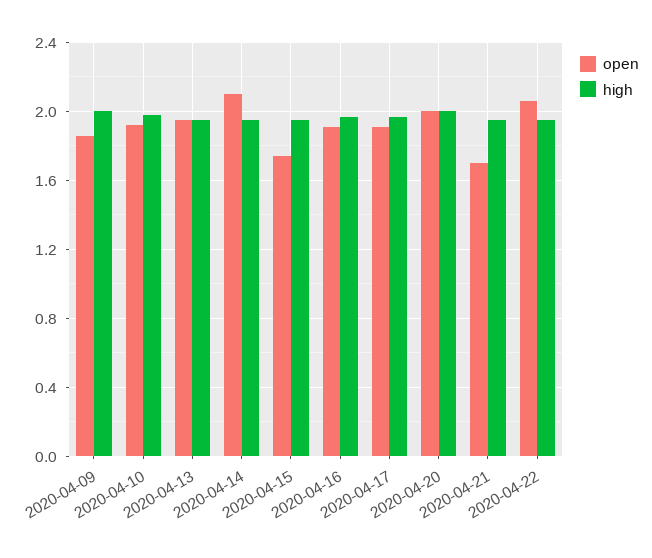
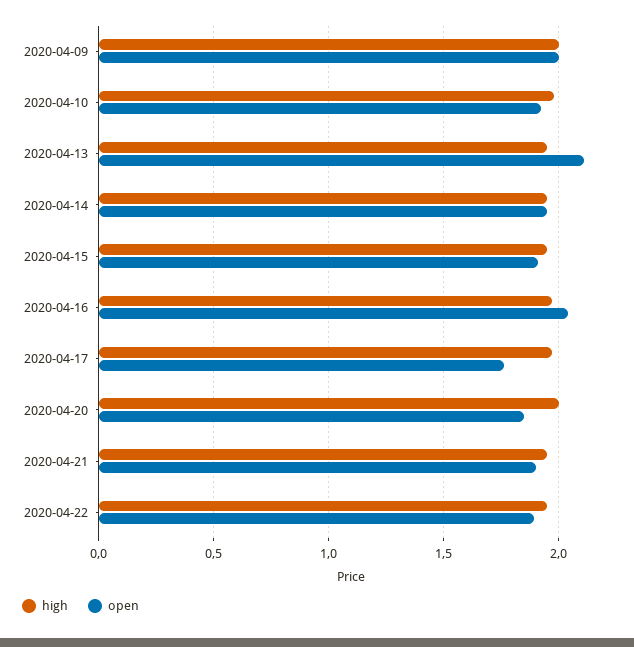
open, 2020-04-09: 1.85 -> 2
open, 2020-04-13: 1.95 -> 2.1
open, 2020-04-14: 2.1 -> 1.95
open, 2020-04-15: 1.75 -> 1.9
open, 2020-04-16: 1.9 -> 2.05
open, 2020-04-17: 1.9 -> 1.75
open, 2020-04-20: 2 -> 1.85
open, 2020-04-21: 1.7 -> 1.9
open, 2020-04-22: 2.05 -> 1.9

